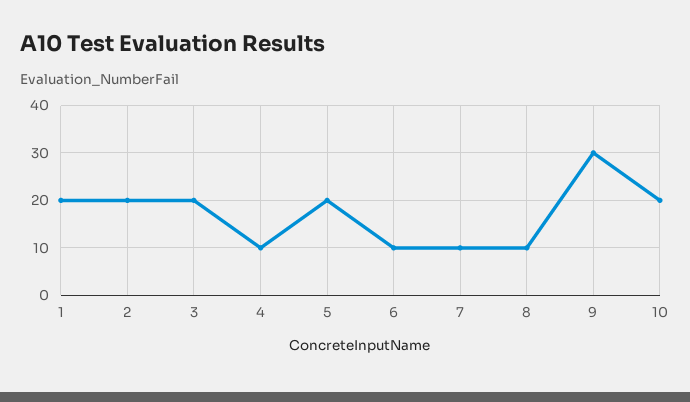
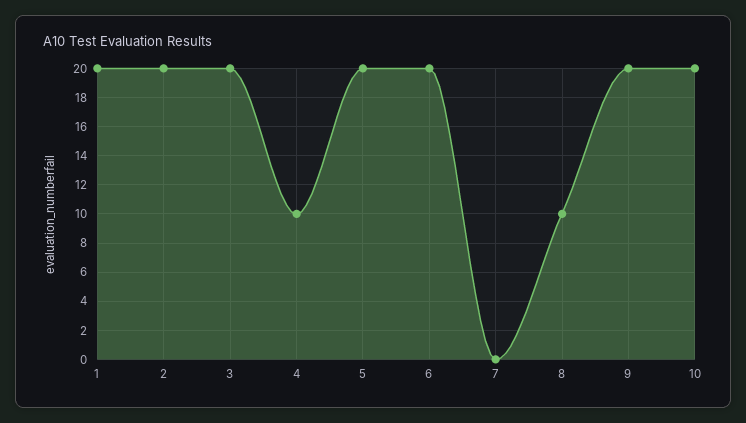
6: 10 -> 20
7: 10 -> 0
9: 30 -> 20

